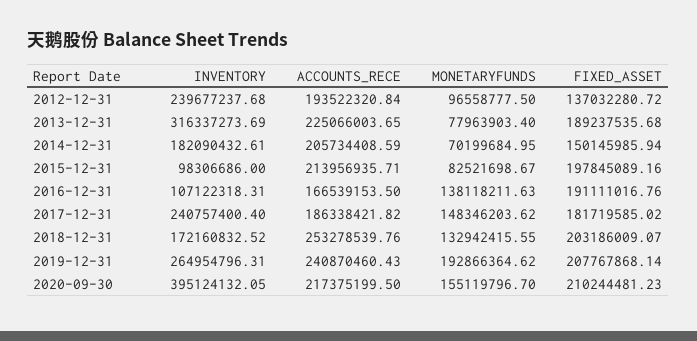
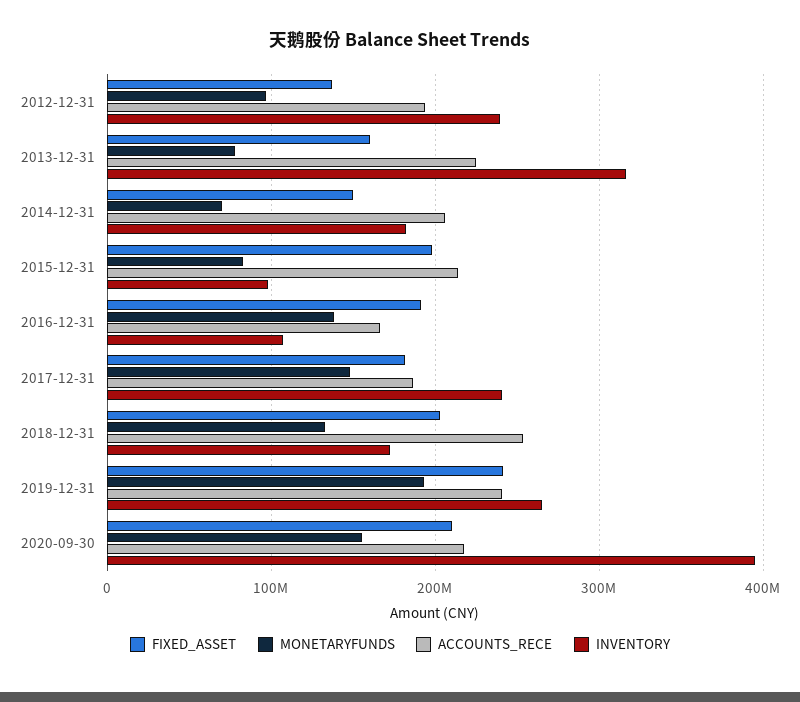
FIXED_ASSET, 2013-12-31: 189237535.68 -> 160000000
FIXED_ASSET, 2019-12-31: 207767868.14 -> 240000000

